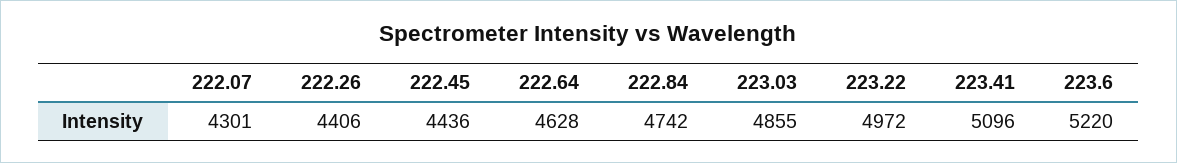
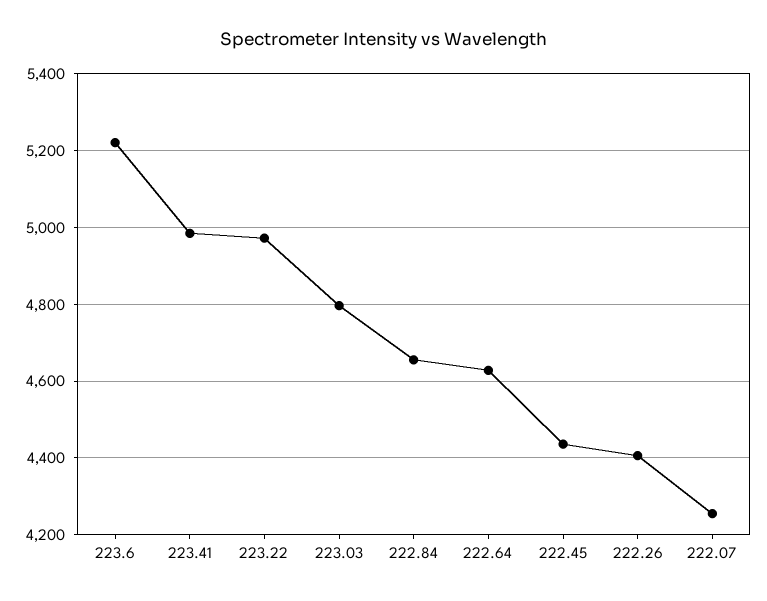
222.07: 4301 -> 4260
222.84: 4742 -> 4660
223.03: 4855 -> 4800
223.41: 5096 -> 4980

